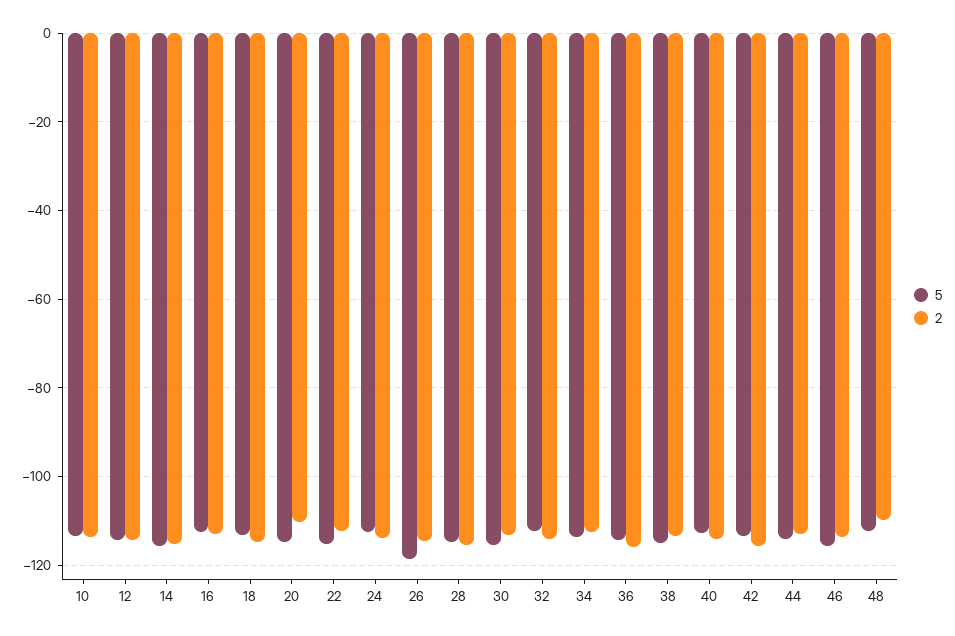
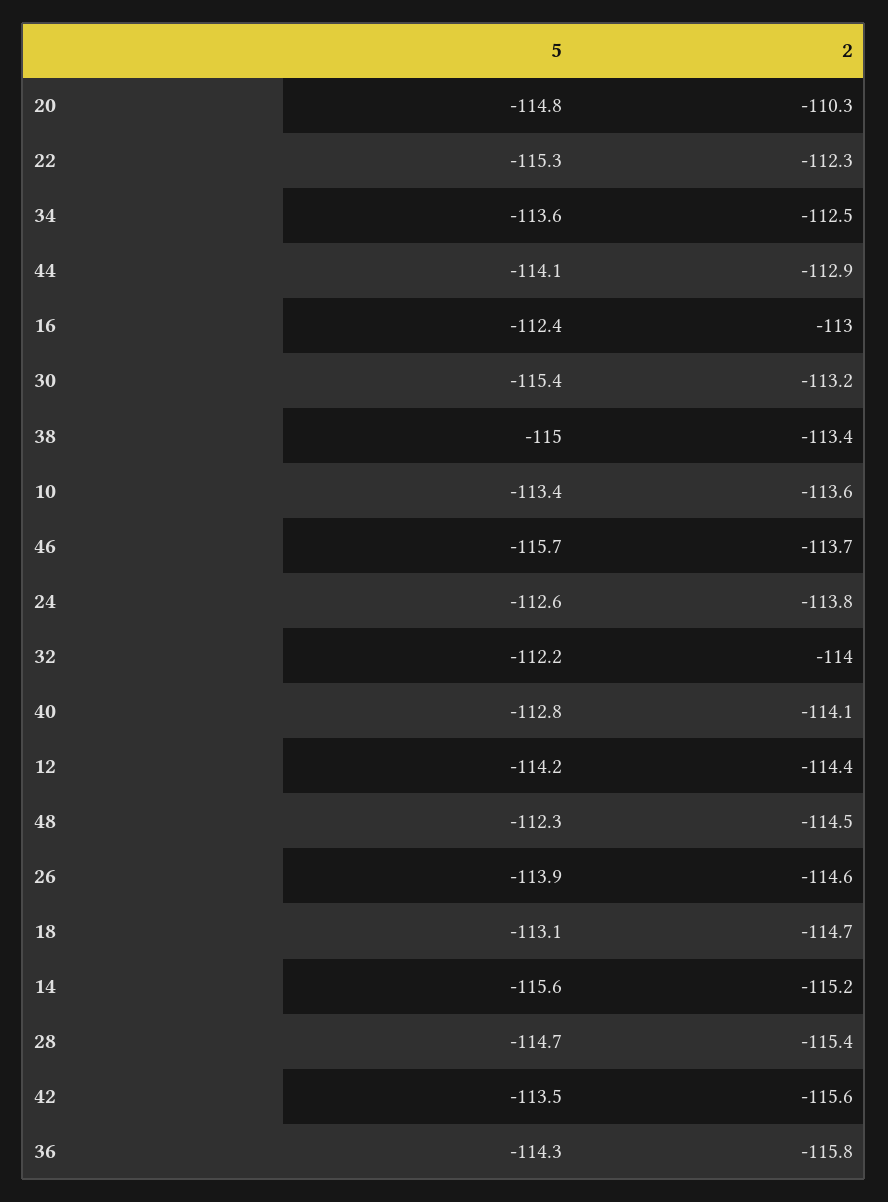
5, 26: -118 -> -113.9
2, 48: -110 -> -114.5

